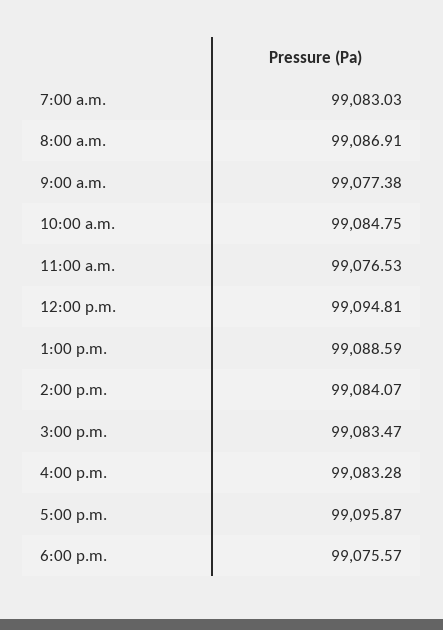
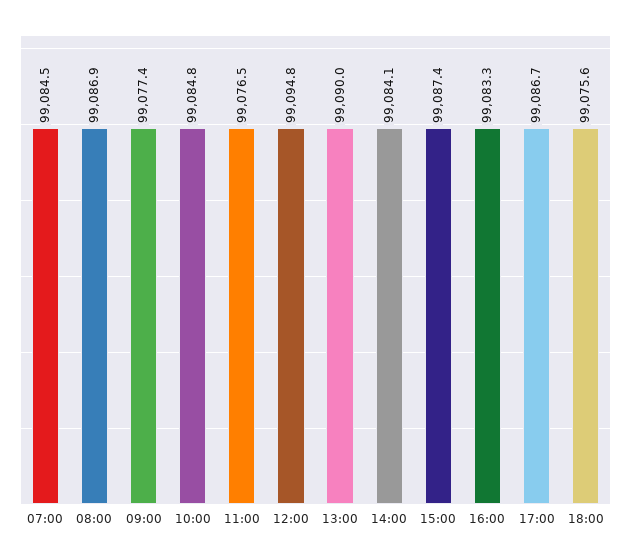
7:00 a.m.: 99083.03 -> 99084.5
1:00 p.m.: 99088.59 -> 99090
3:00 p.m.: 99083.47 -> 99087.4
5:00 p.m.: 99095.87 -> 99086.7

